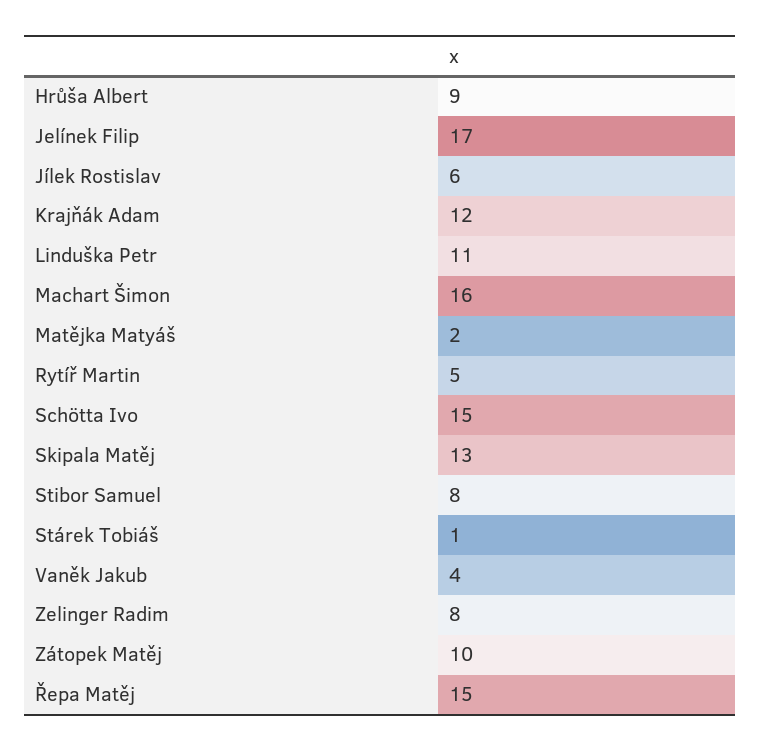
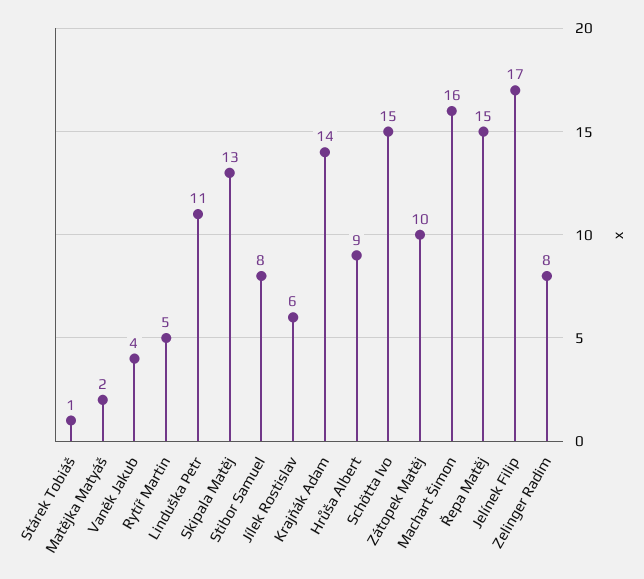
Krajňák Adam: 12 -> 14

